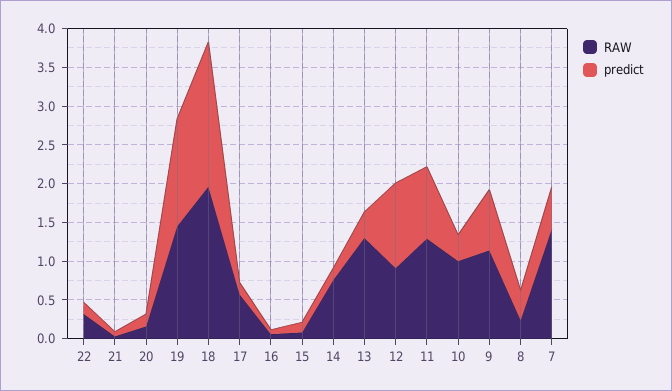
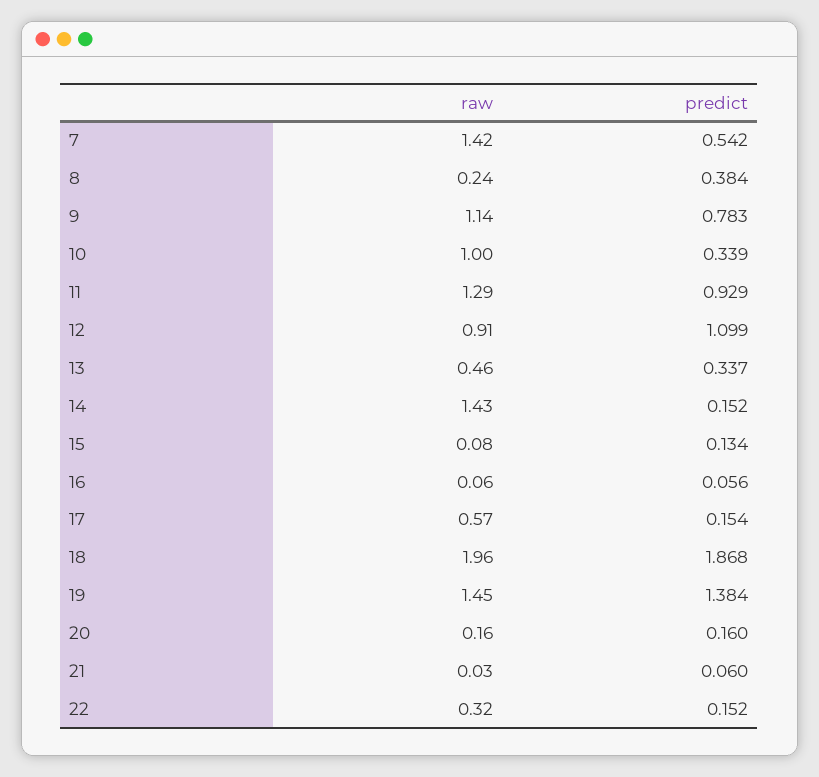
RAW, 14: 0.75 -> 1.43
RAW, 13: 1.25 -> 0.46

